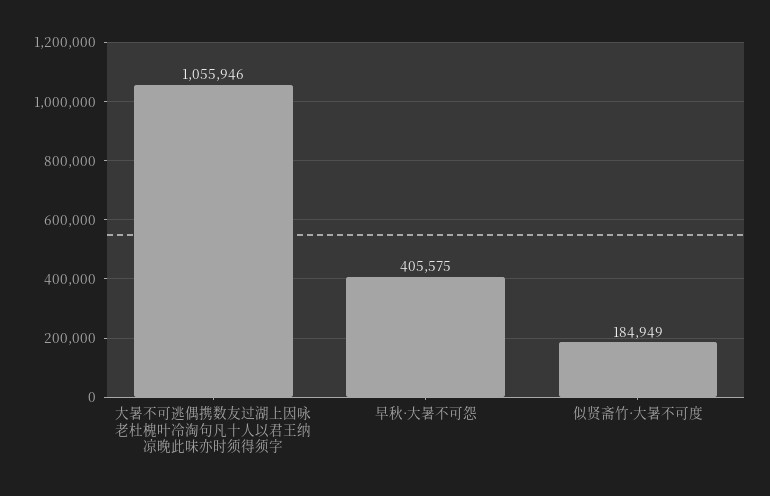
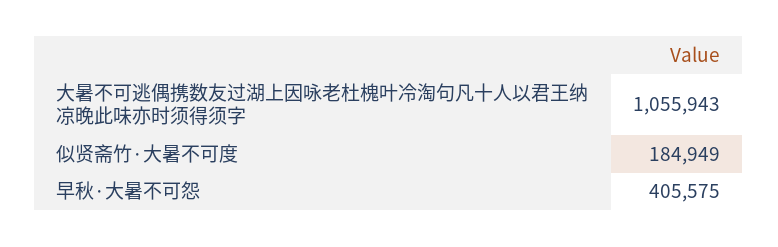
大暑不可逃偶携数友过湖上因咏老杜槐叶冷淘句凡十人以君王纳凉晚此味亦时须得须字: 1055946 -> 1055943

